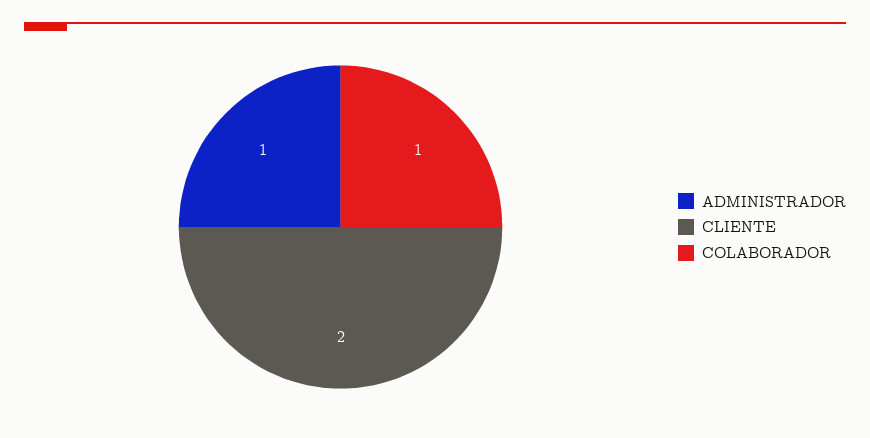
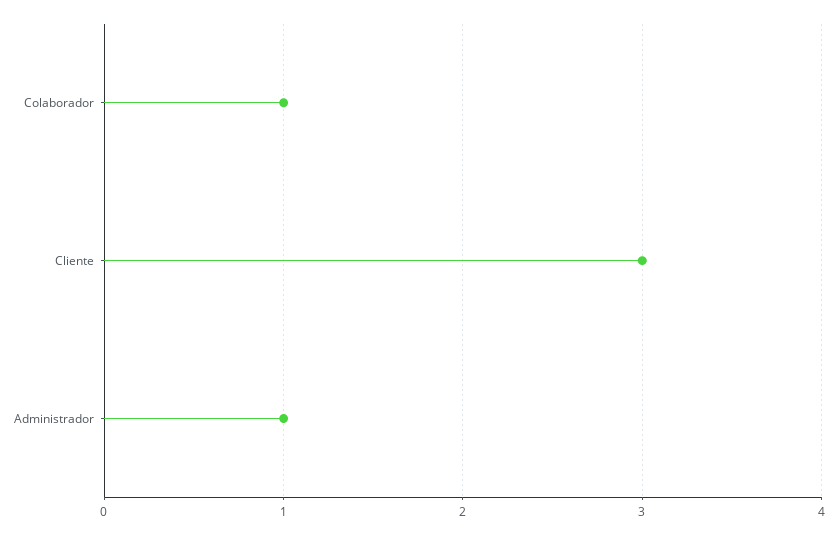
CLIENTE: 2 -> 3

